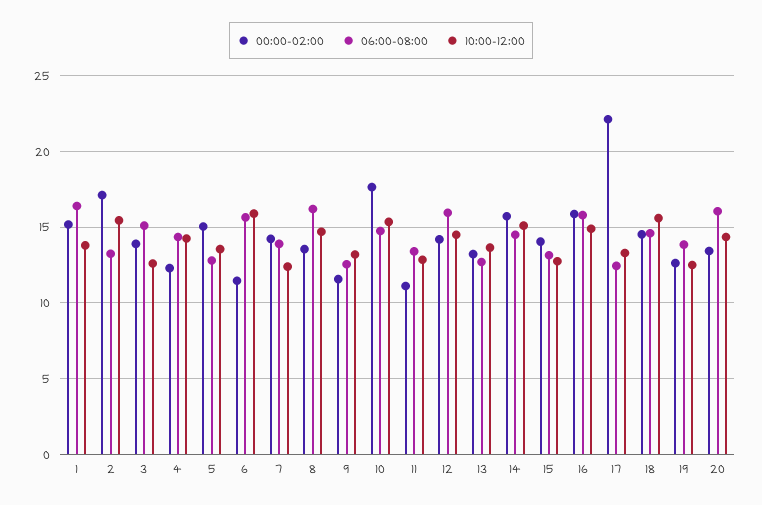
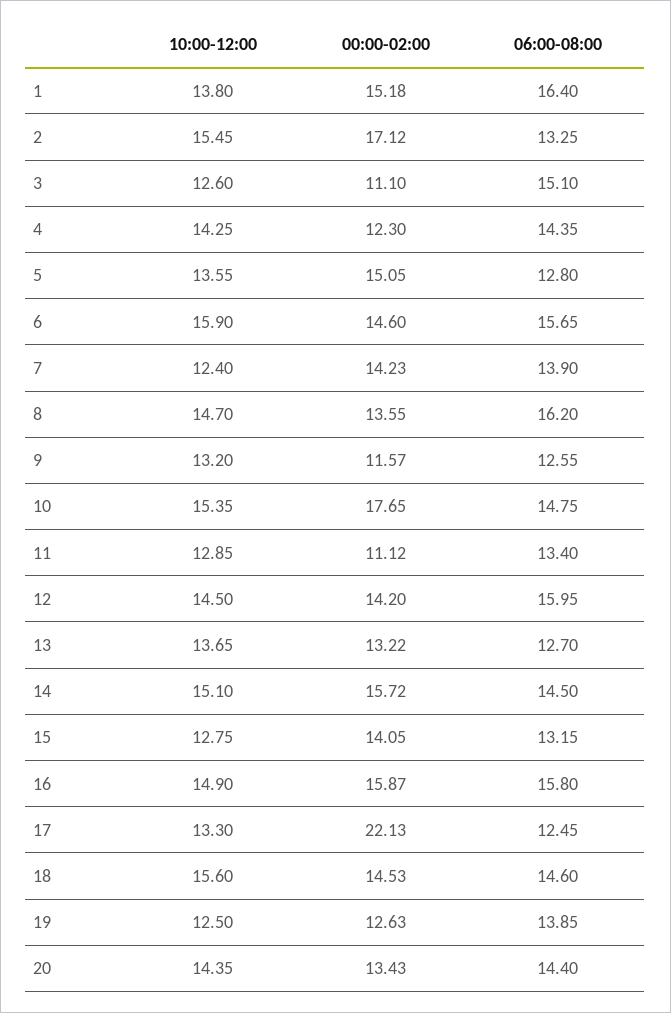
00:00-02:00, 3: 14 -> 11.1
00:00-02:00, 6: 11.5 -> 14.6
06:00-08:00, 20: 16 -> 14.4

